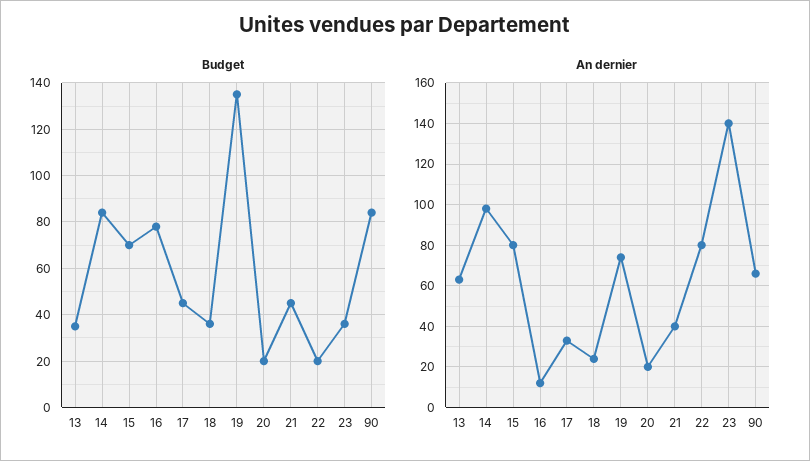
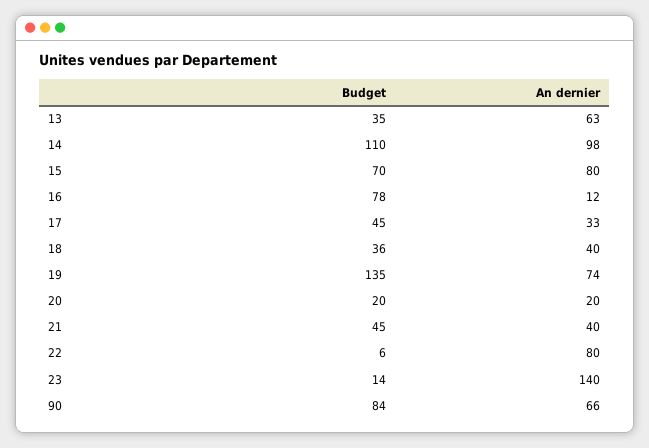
Budget, 14: 85 -> 110
Budget, 22: 20 -> 6
Budget, 23: 35 -> 14
An dernier, 18: 25 -> 40

